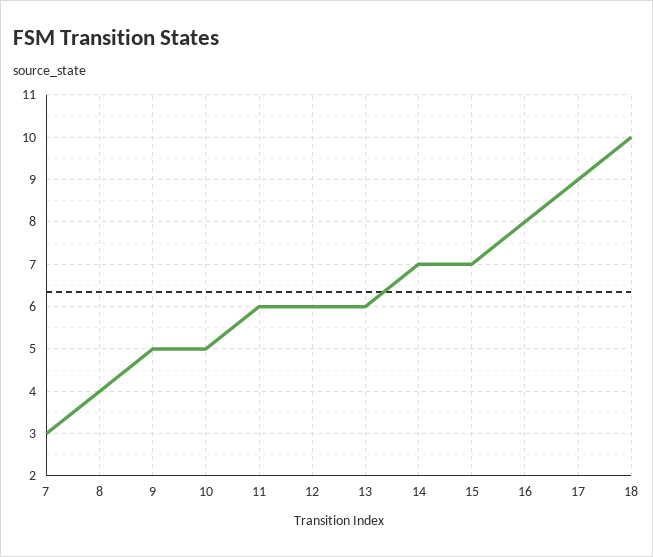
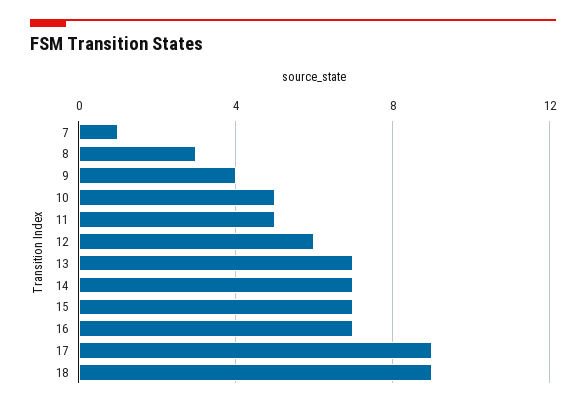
7: 3 -> 1
8: 4 -> 3
9: 5 -> 4
11: 6 -> 5
13: 6 -> 7
16: 8 -> 7
18: 10 -> 9

